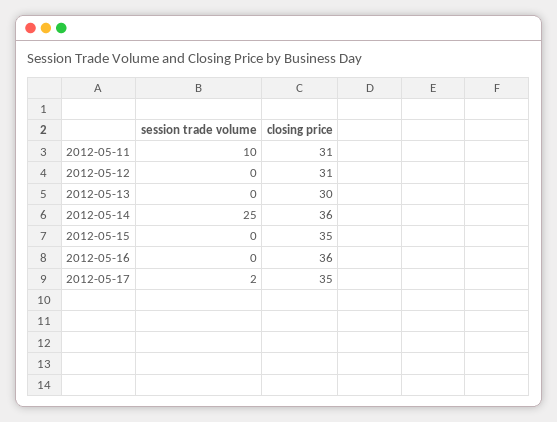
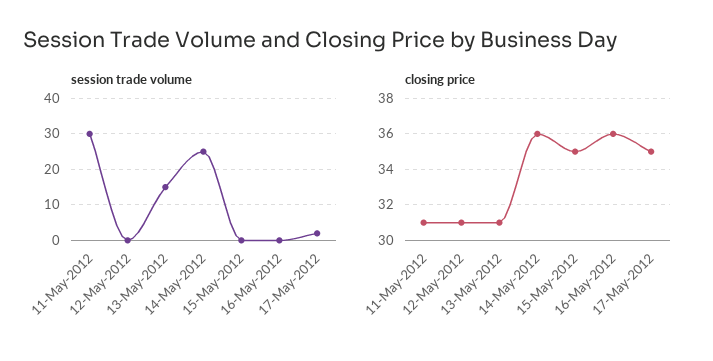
session trade volume, 2012-05-11: 10 -> 30
session trade volume, 2012-05-13: 0 -> 15
closing price, 2012-05-13: 30 -> 31

